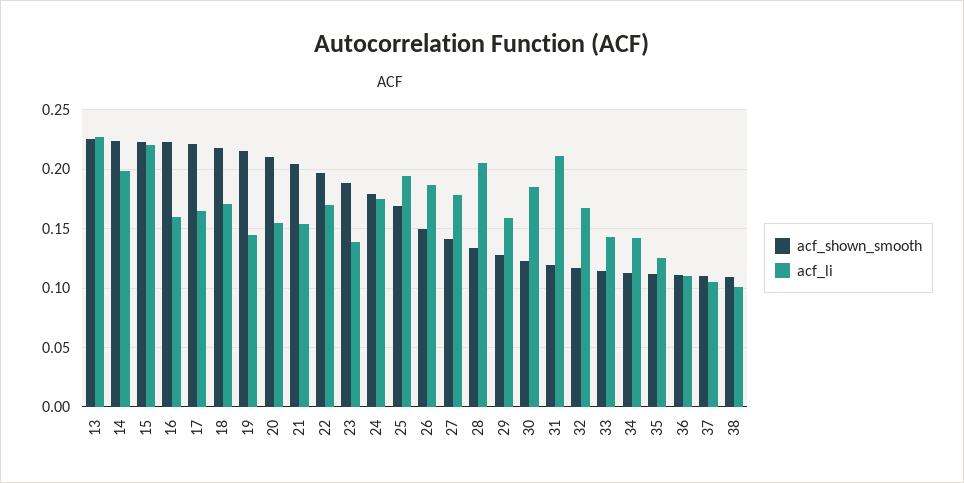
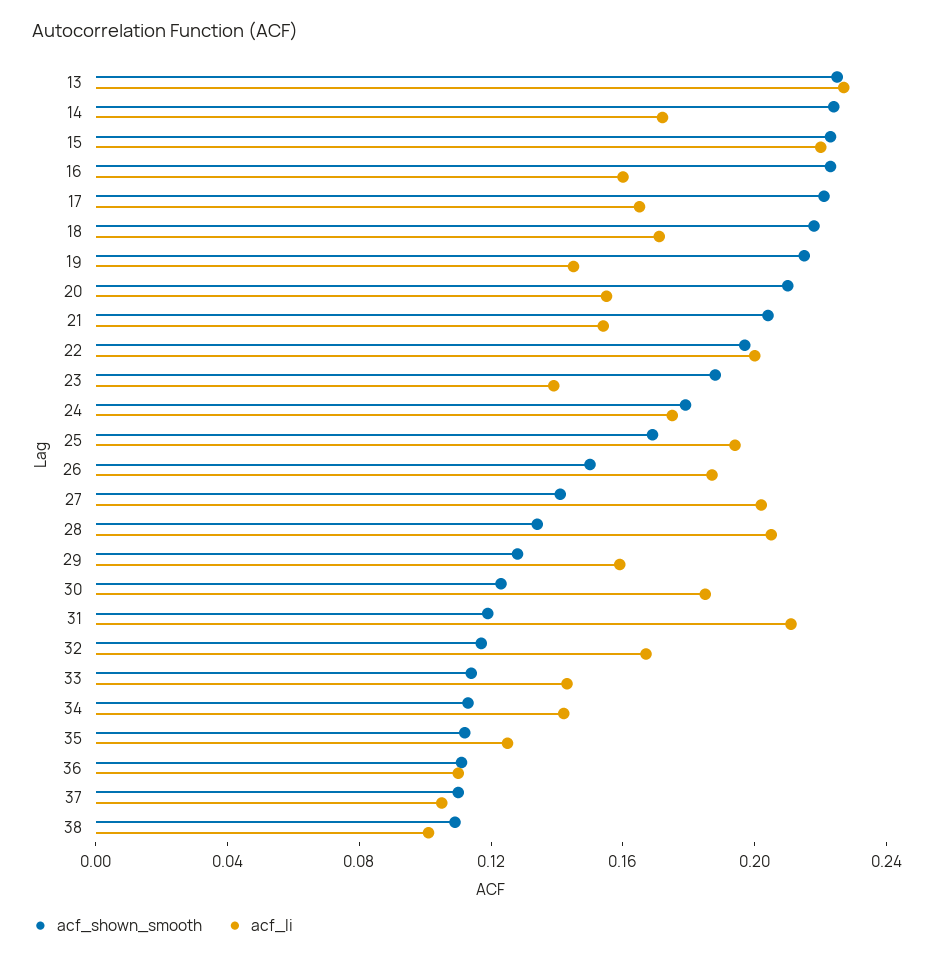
acf_li, 14: 0.2 -> 0.17
acf_li, 22: 0.17 -> 0.2
acf_li, 27: 0.18 -> 0.2

